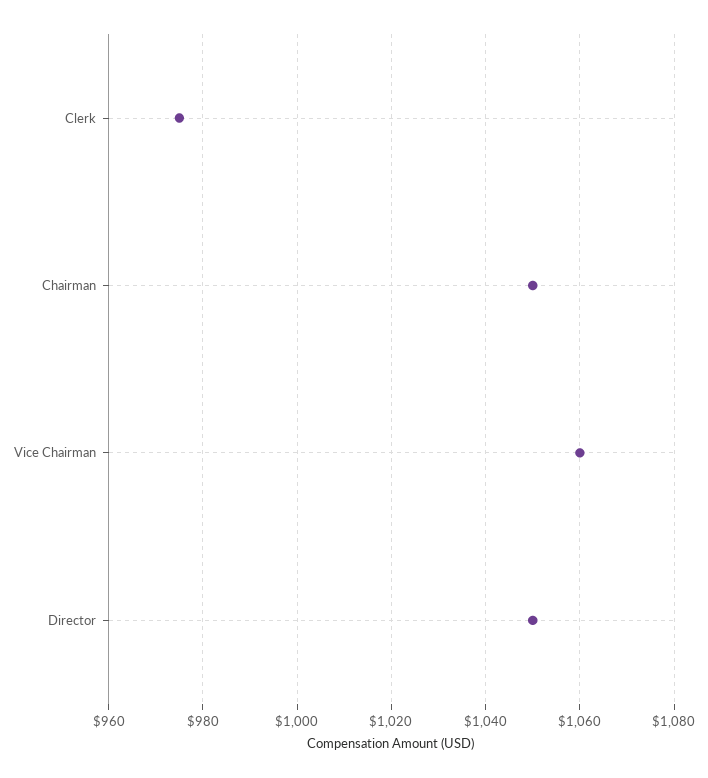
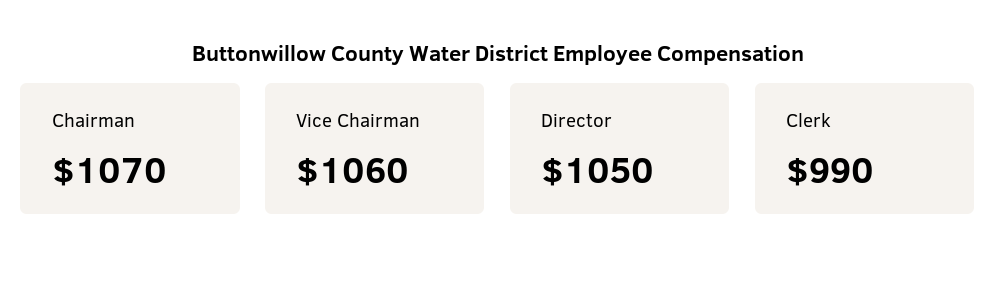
Clerk: 975 -> 990
Chairman: 1050 -> 1070

